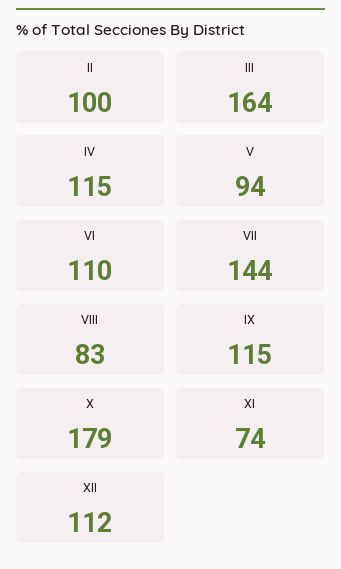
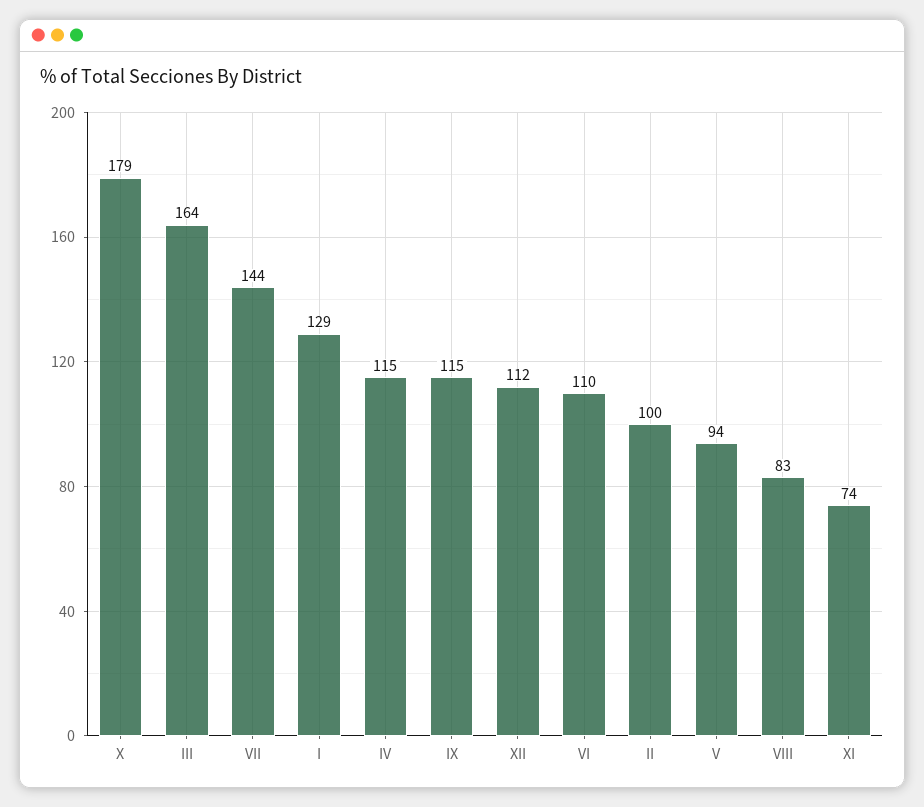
I: none -> 129

